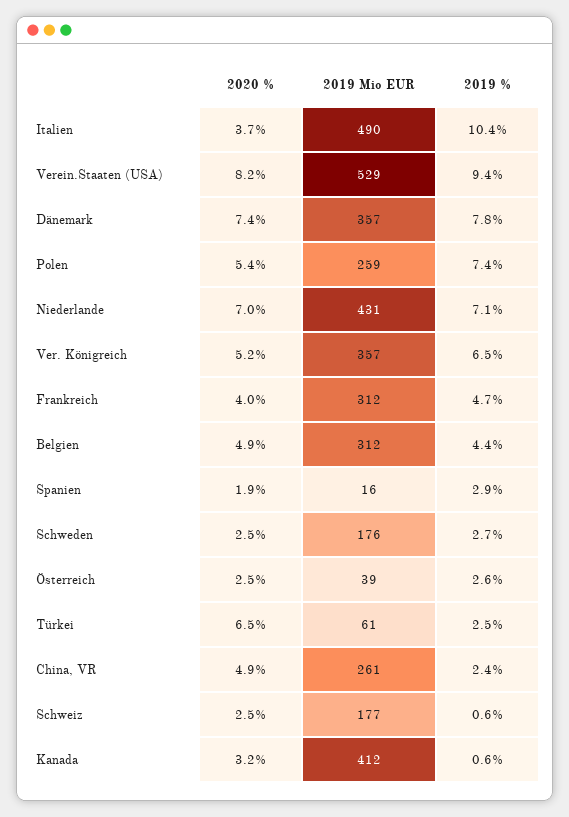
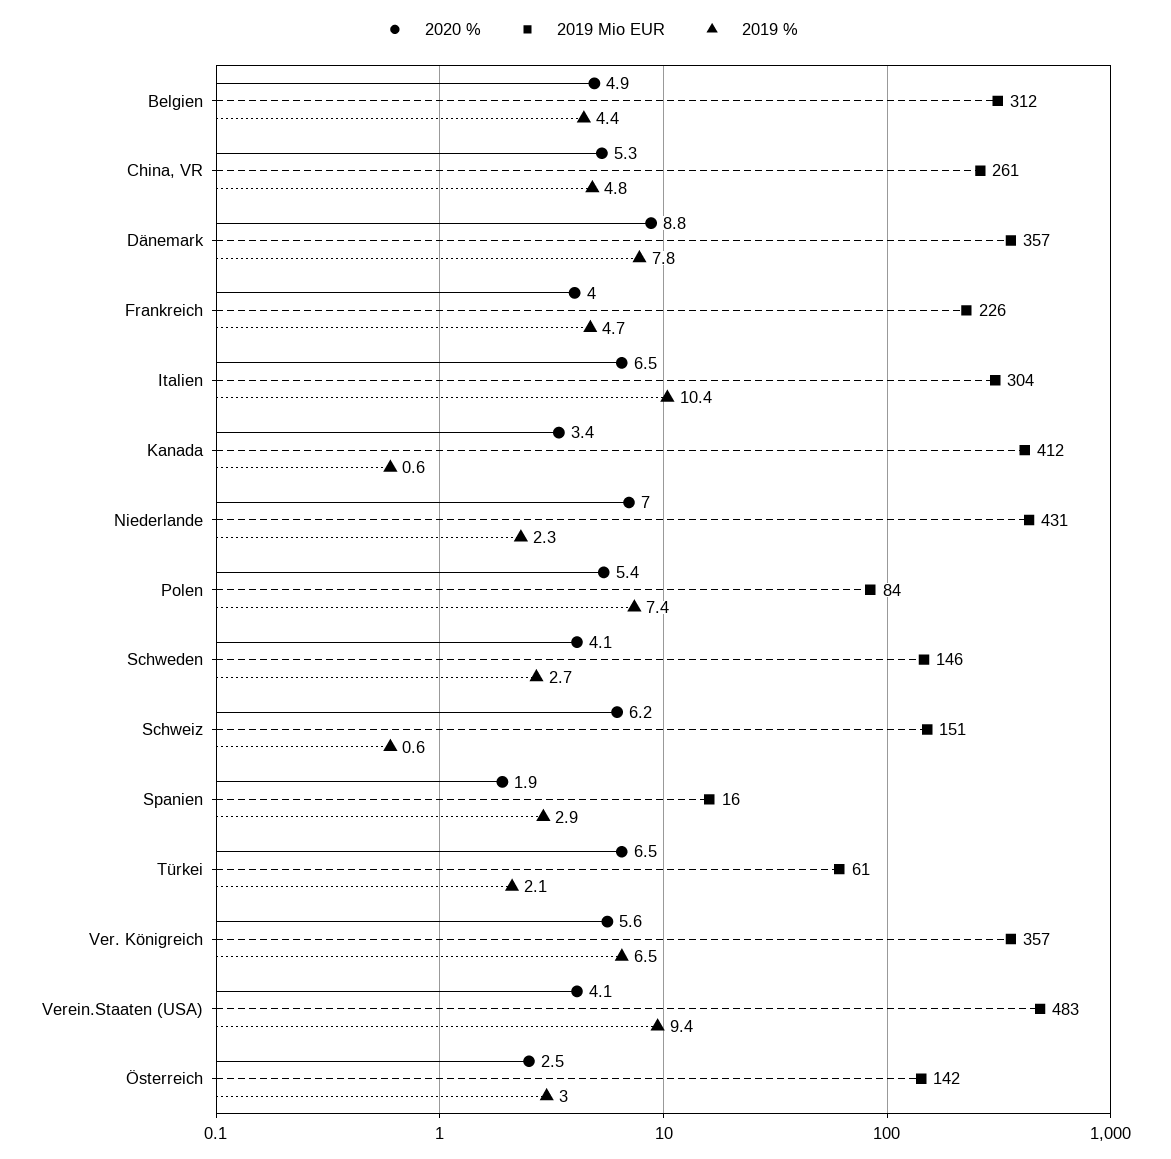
2020 %, Italien: 3.7 -> 6.5
2019 Mio EUR, Italien: 490 -> 304
2020 %, Verein.Staaten (USA): 8.2 -> 4.1
2019 Mio EUR, Verein.Staaten (USA): 529 -> 483
2020 %, Dänemark: 7.4 -> 8.8
2019 Mio EUR, Polen: 259 -> 84
2019 %, Niederlande: 7.1 -> 2.3
2020 %, Ver. Königreich: 5.2 -> 5.6
2019 Mio EUR, Frankreich: 312 -> 226
2020 %, Schweden: 2.5 -> 4.1
2019 Mio EUR, Schweden: 176 -> 146
2019 Mio EUR, Österreich: 39 -> 142
2019 %, Österreich: 2.6 -> 3
2019 %, Türkei: 2.5 -> 2.1
2020 %, China, VR: 4.9 -> 5.3
2019 %, China, VR: 2.4 -> 4.8
2020 %, Schweiz: 2.5 -> 6.2
2019 Mio EUR, Schweiz: 177 -> 151
2020 %, Kanada: 3.2 -> 3.4

